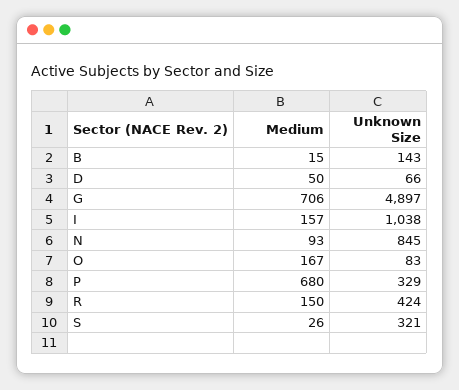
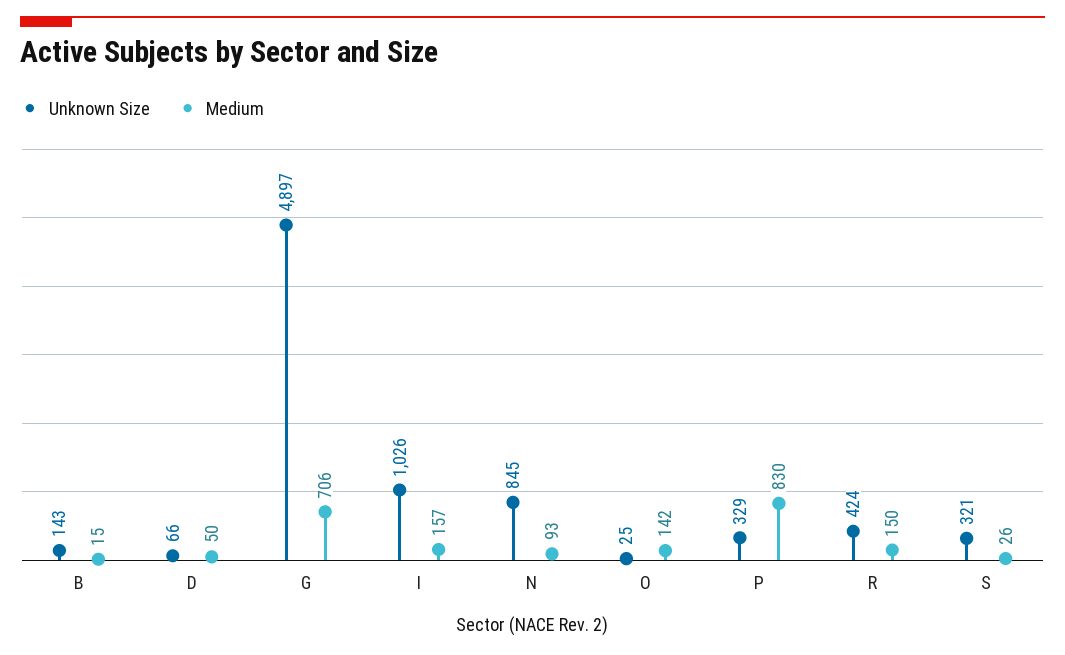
Unknown Size, I: 1038 -> 1026
Medium, O: 167 -> 142
Unknown Size, O: 83 -> 25
Medium, P: 680 -> 830

